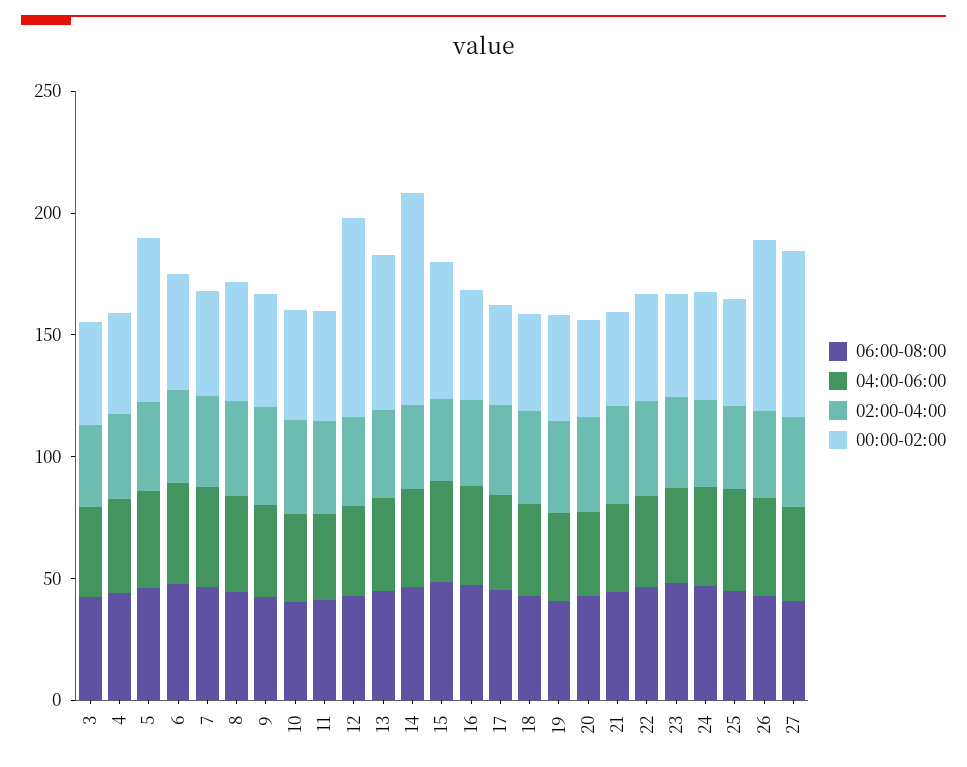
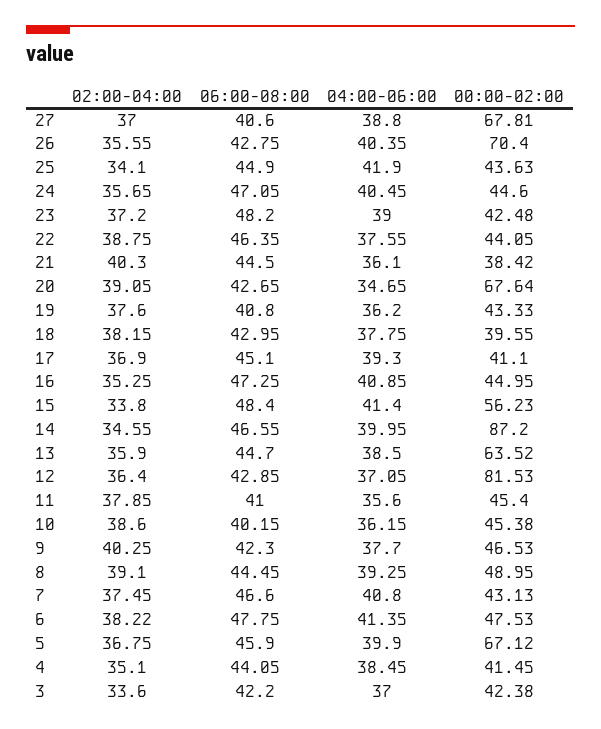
00:00-02:00, 20: 40 -> 67.64

